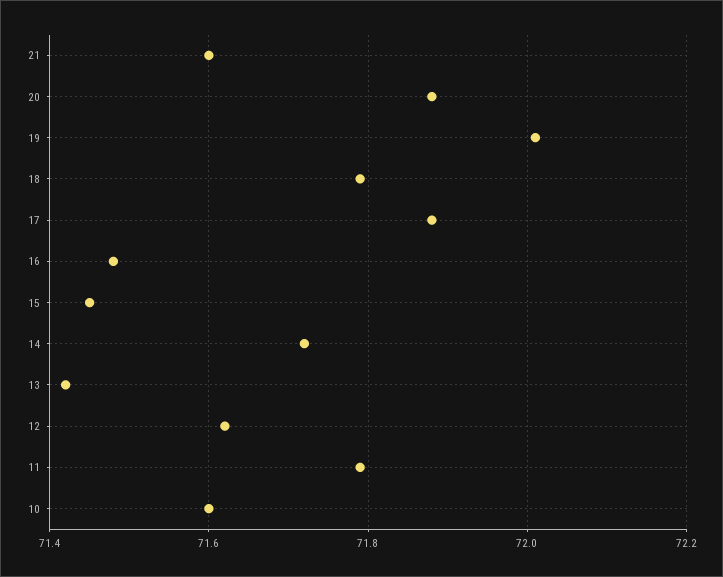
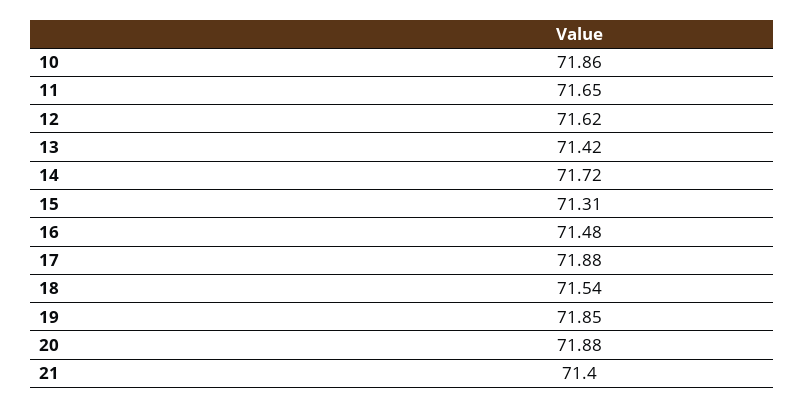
21: 71.6 -> 71.4
19: 72 -> 71.85
18: 71.8 -> 71.54
15: 71.45 -> 71.31
11: 71.8 -> 71.65
10: 71.6 -> 71.86

